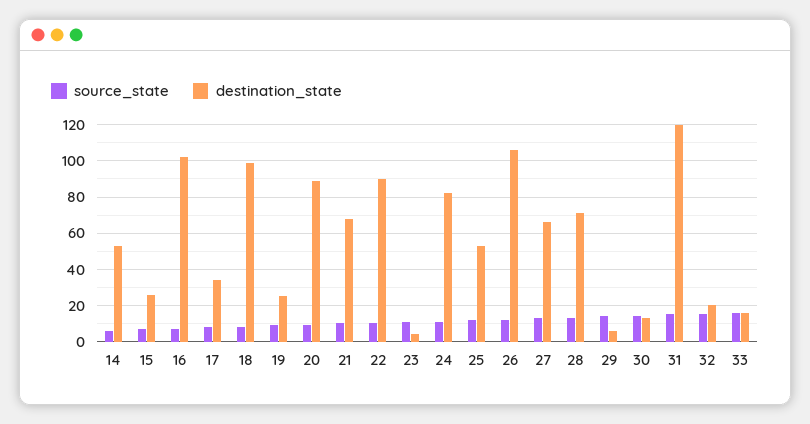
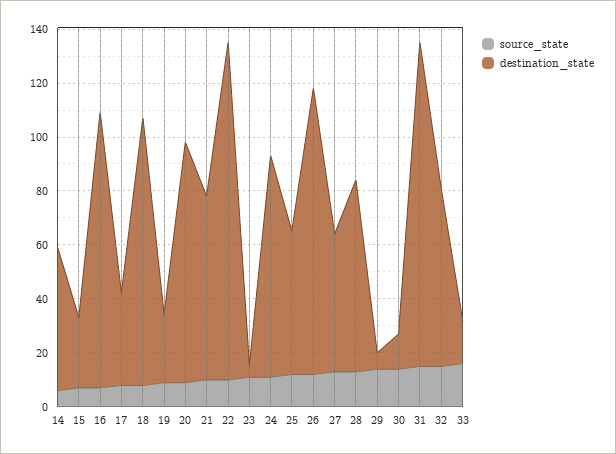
destination_state, 22: 90 -> 125
destination_state, 27: 65 -> 50
destination_state, 32: 20 -> 65

